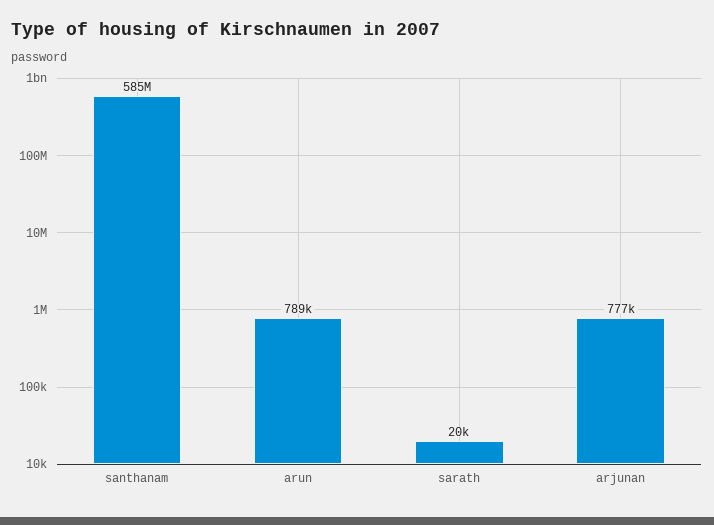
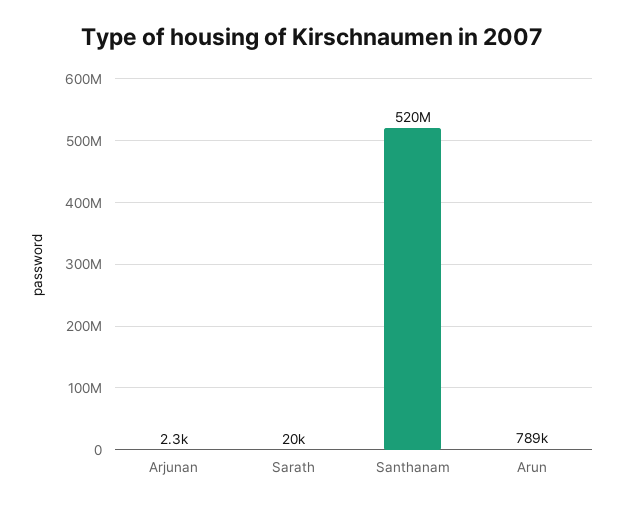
santhanam: 585000000 -> 520000000
arjunan: 777000 -> 2300

